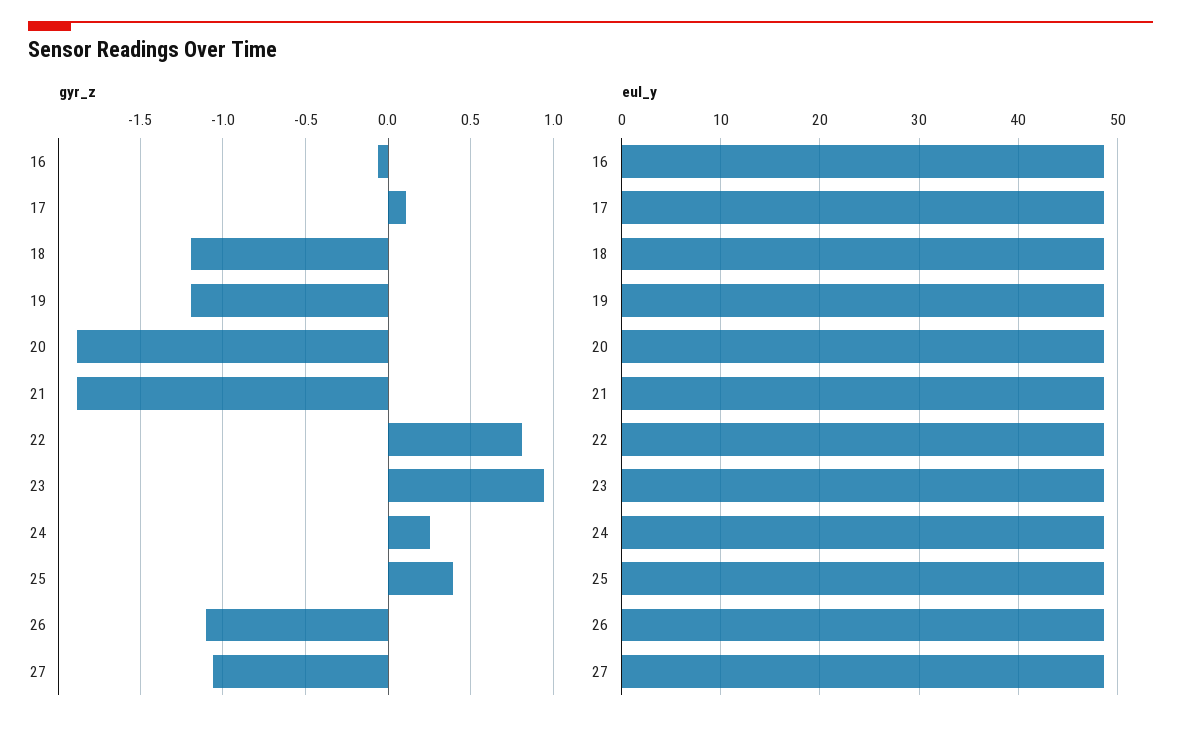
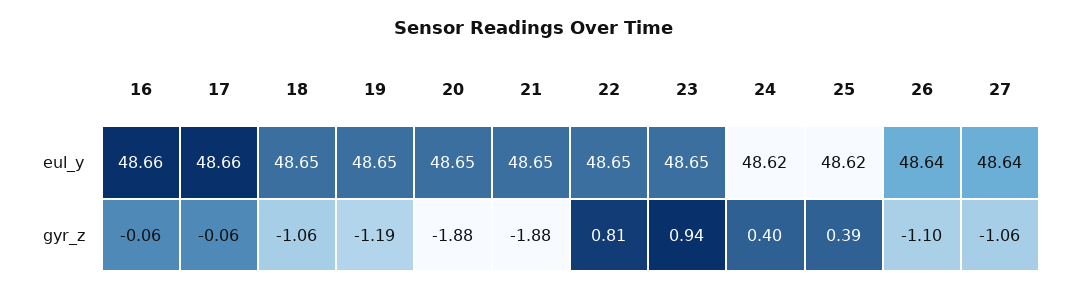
gyr_z, 17: 0.1 -> -0.06
gyr_z, 18: -1.2 -> -1.06
gyr_z, 24: 0.25 -> 0.4

